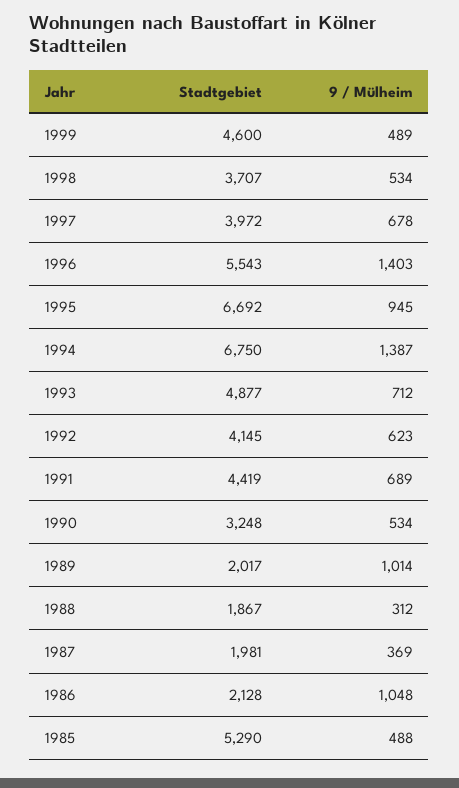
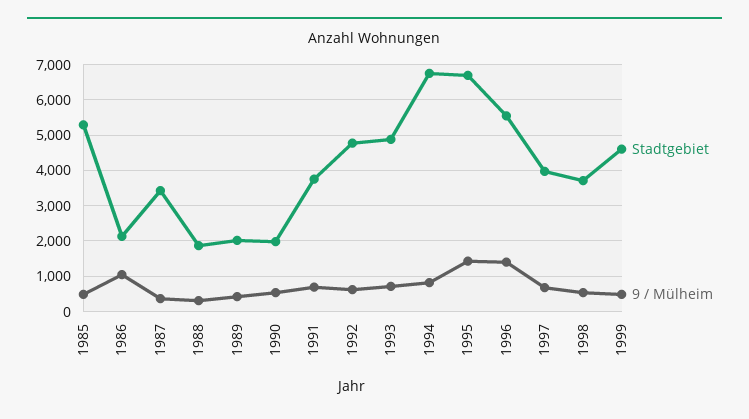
9 / Mülheim, 1995: 945 -> 1400
9 / Mülheim, 1994: 1387 -> 800
Stadtgebiet, 1992: 4145 -> 4800
Stadtgebiet, 1991: 4419 -> 3800
Stadtgebiet, 1990: 3248 -> 2000
9 / Mülheim, 1989: 1014 -> 400
Stadtgebiet, 1987: 1981 -> 3400

